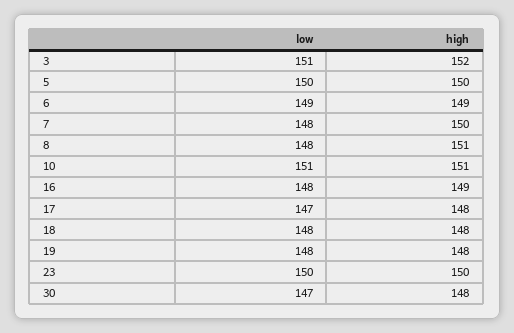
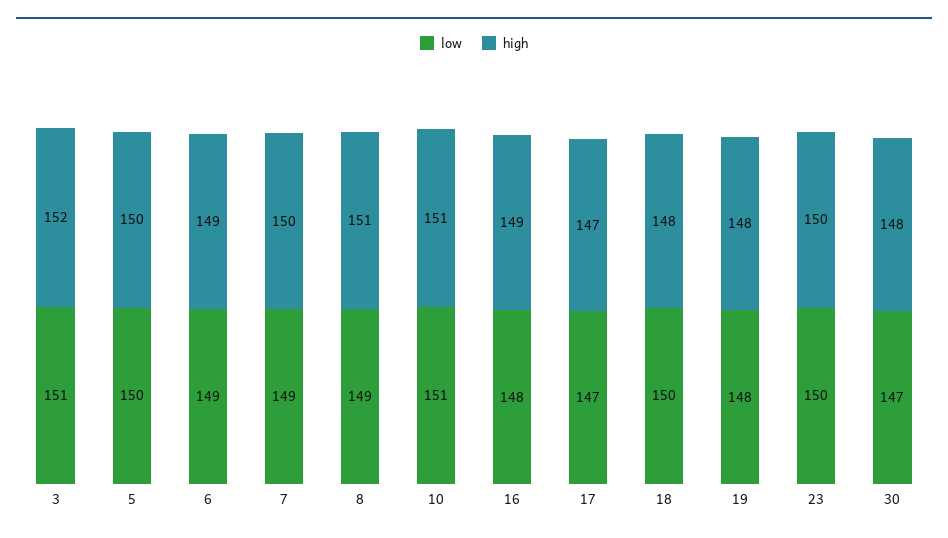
low, 7: 148 -> 149
low, 8: 148 -> 149
high, 17: 148 -> 147
low, 18: 148 -> 150

